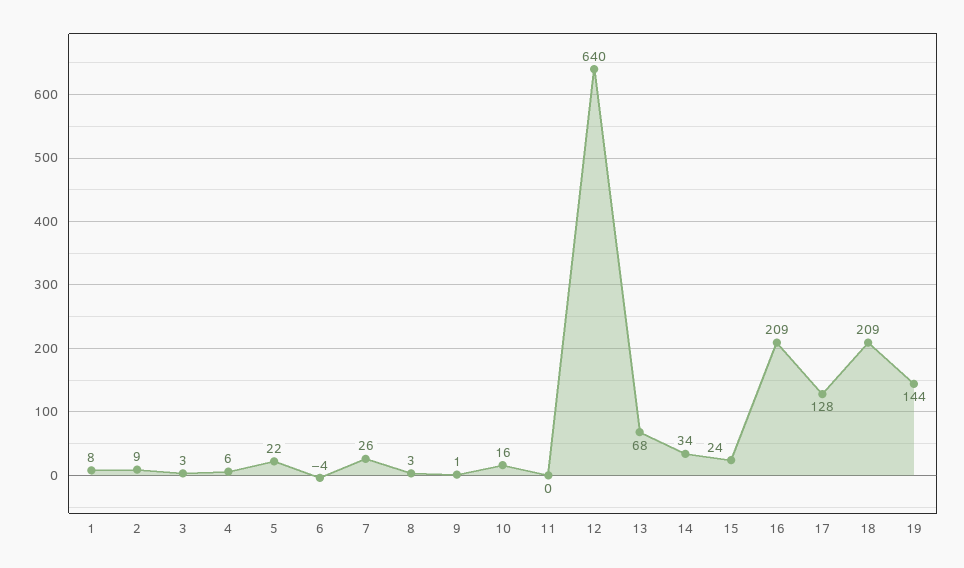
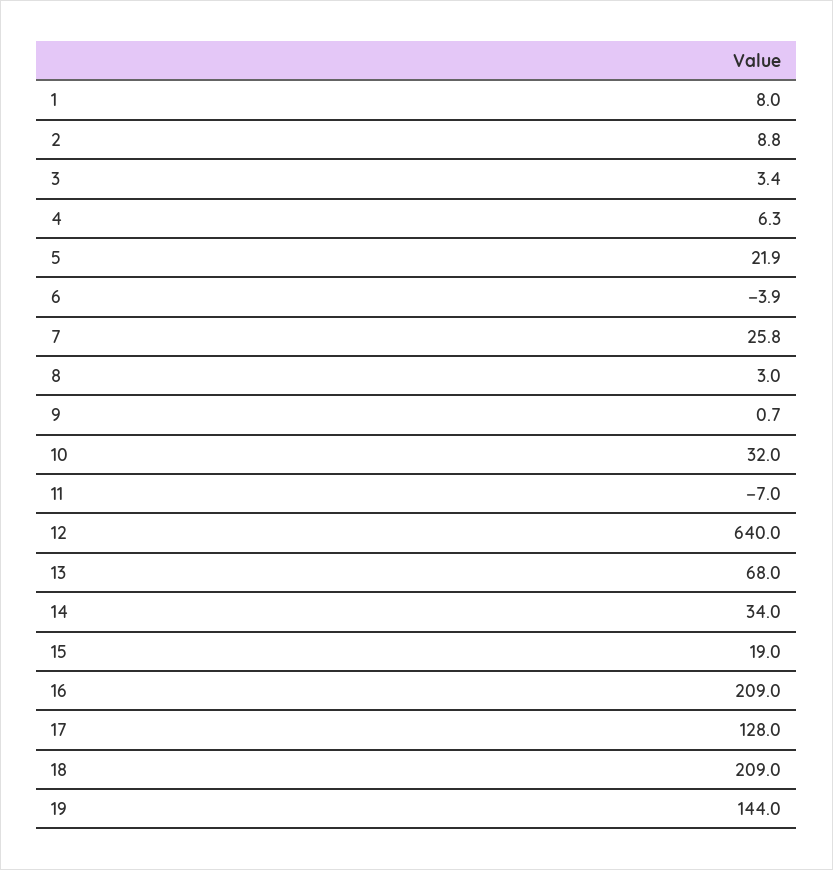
10: 16 -> 32
11: 0 -> -7
15: 24 -> 19

